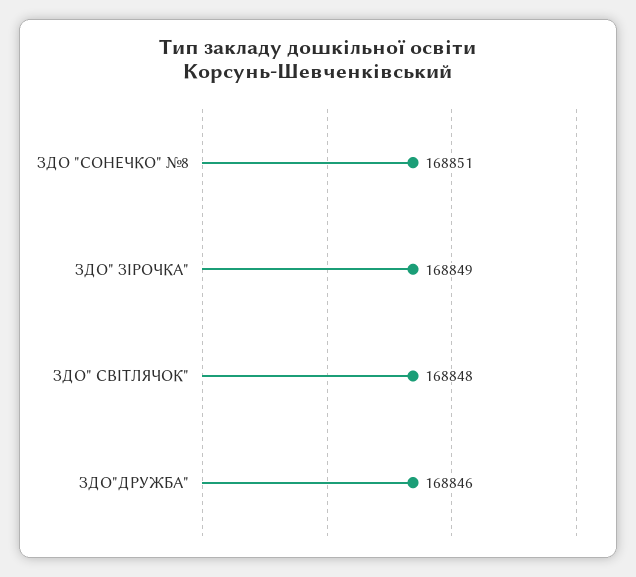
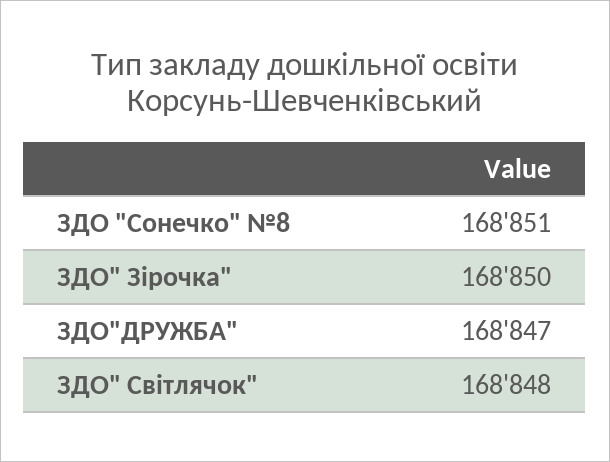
ЗДО" ЗІРОЧКА": 168849 -> 168850
ЗДО"ДРУЖБА": 168846 -> 168847

